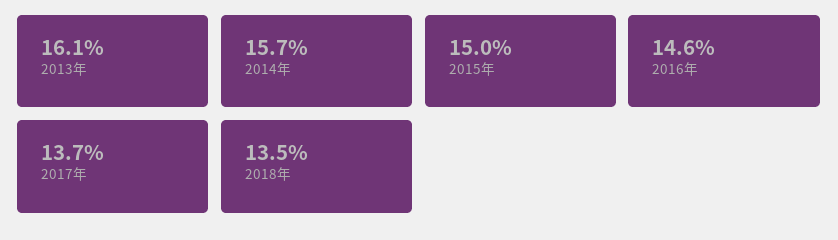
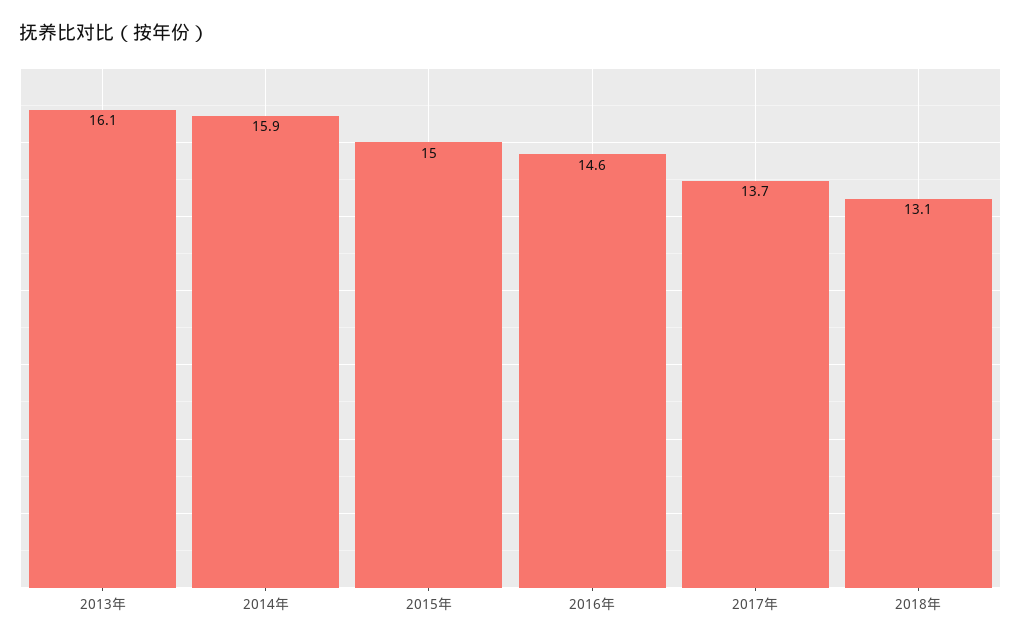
2014年: 15.7 -> 15.9
2018年: 13.5 -> 13.1

